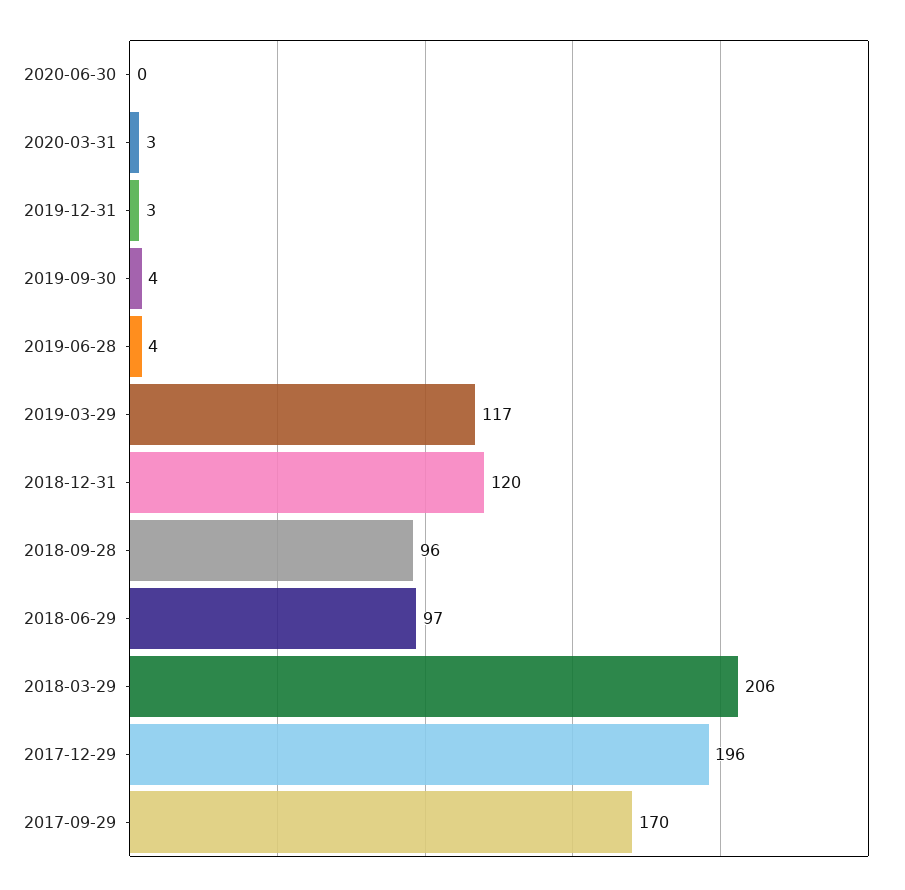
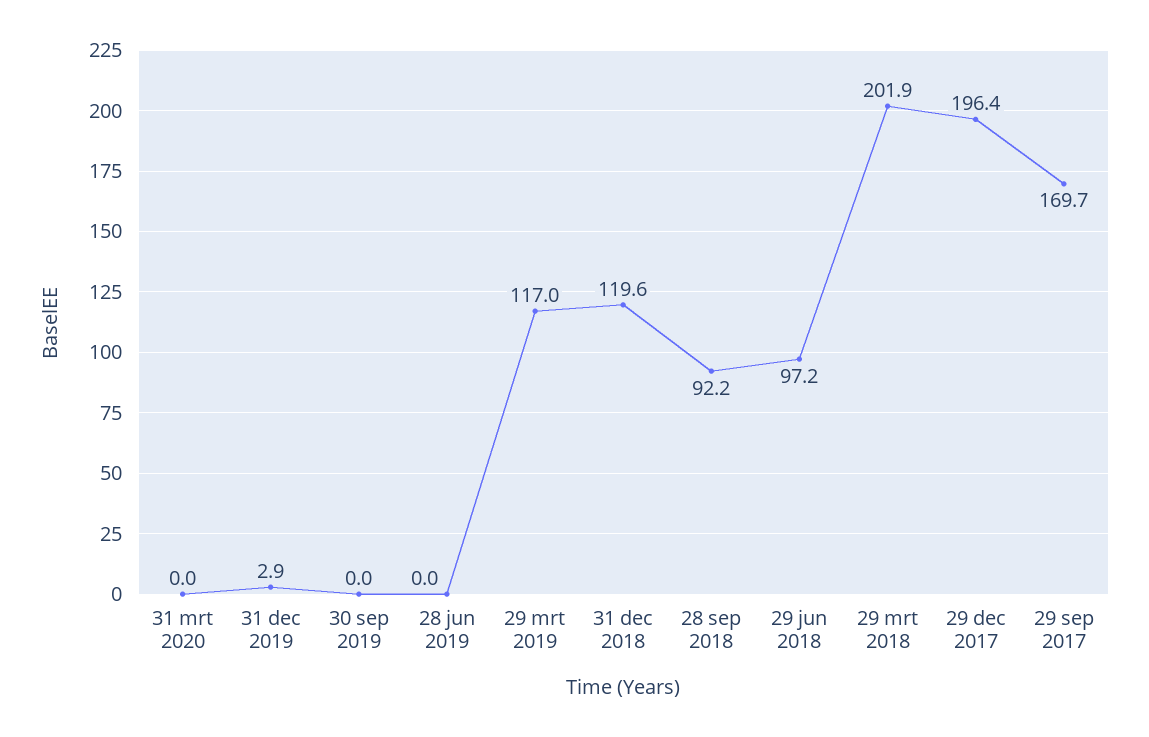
2020-06-30: 0 -> none
2020-03-31: 3 -> 0
2019-09-30: 4 -> 0
2019-06-28: 4 -> 0
2018-09-28: 96 -> 92.2
2018-03-29: 206 -> 201.9

